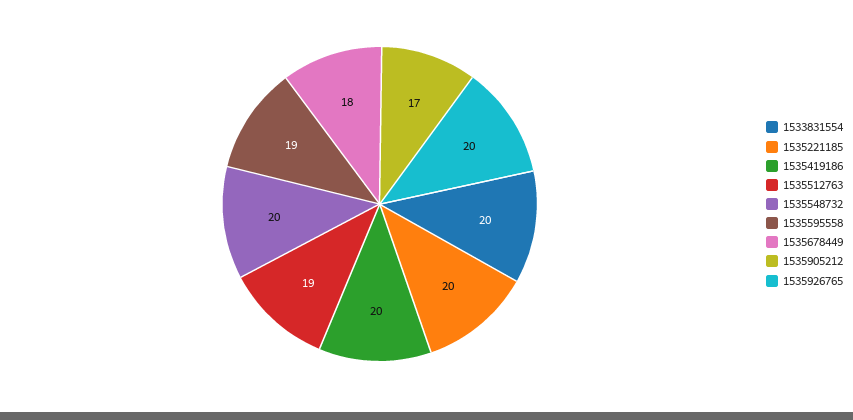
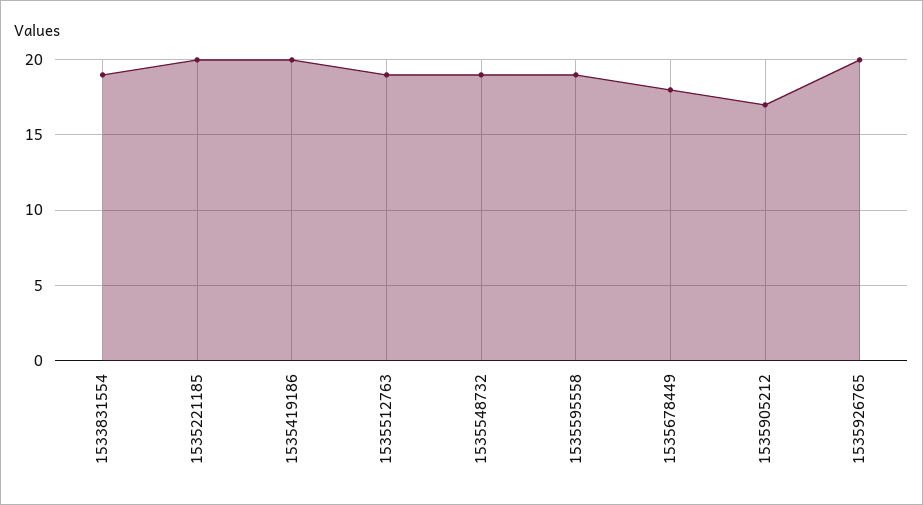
1533831554: 20 -> 19
1535548732: 20 -> 19

